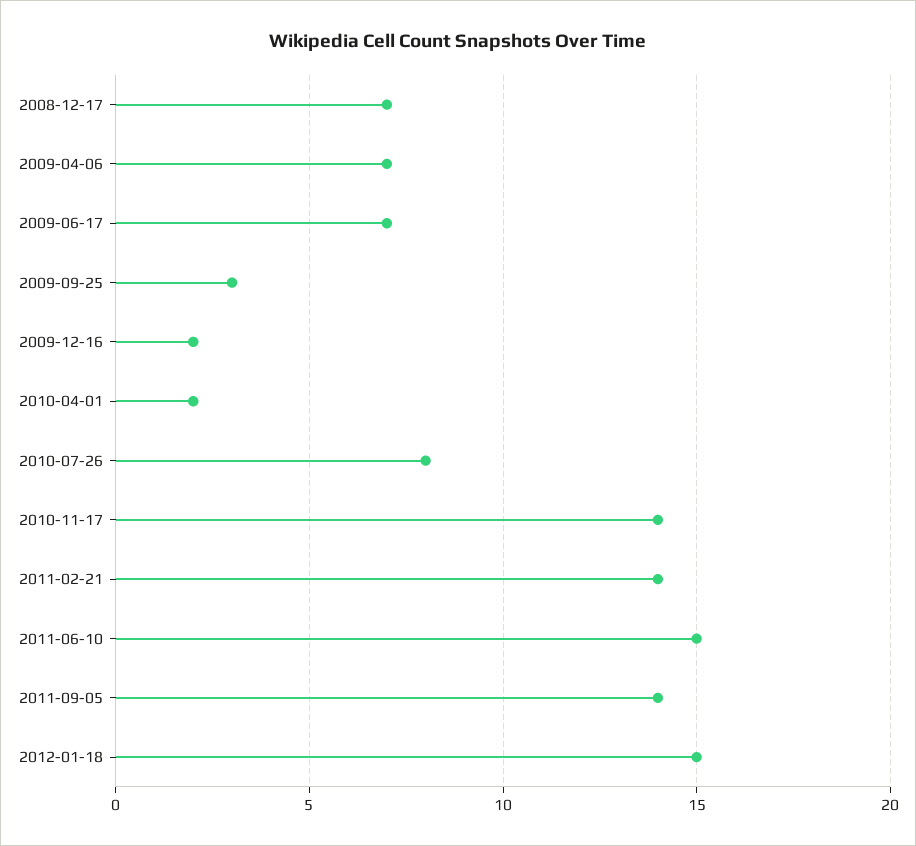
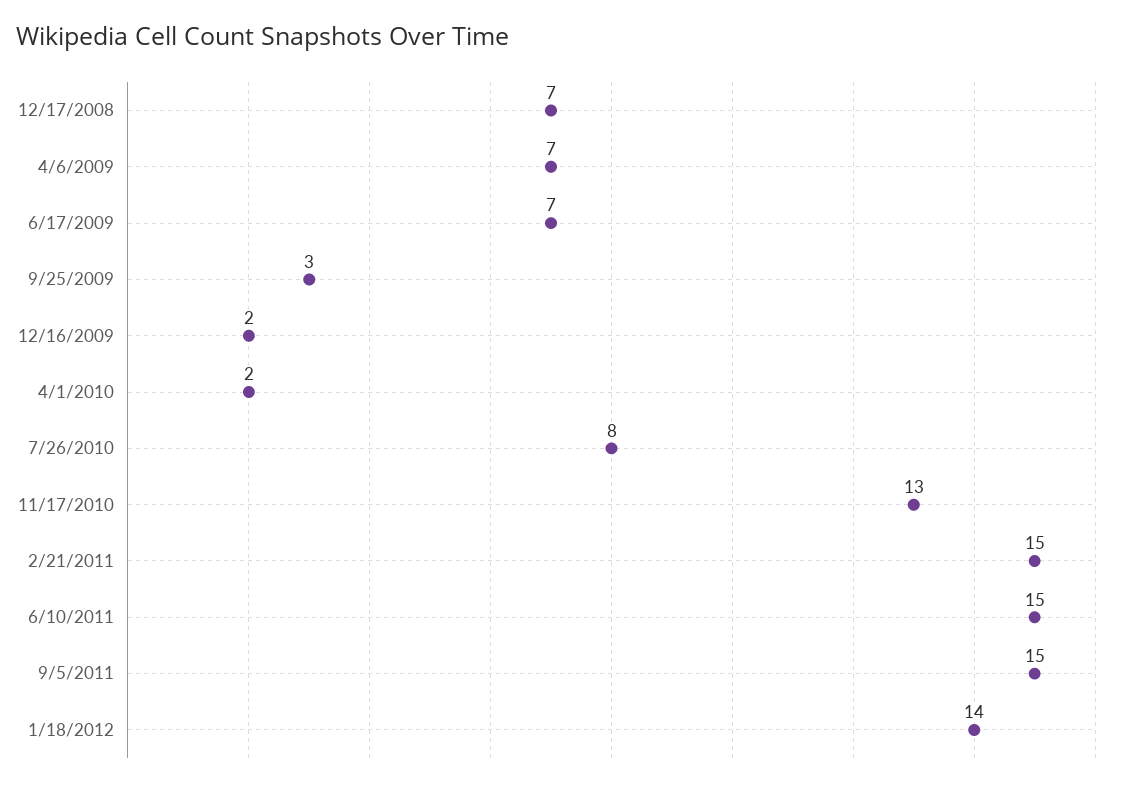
2010-11-17: 14 -> 13
2011-02-21: 14 -> 15
2011-09-05: 14 -> 15
2012-01-18: 15 -> 14

